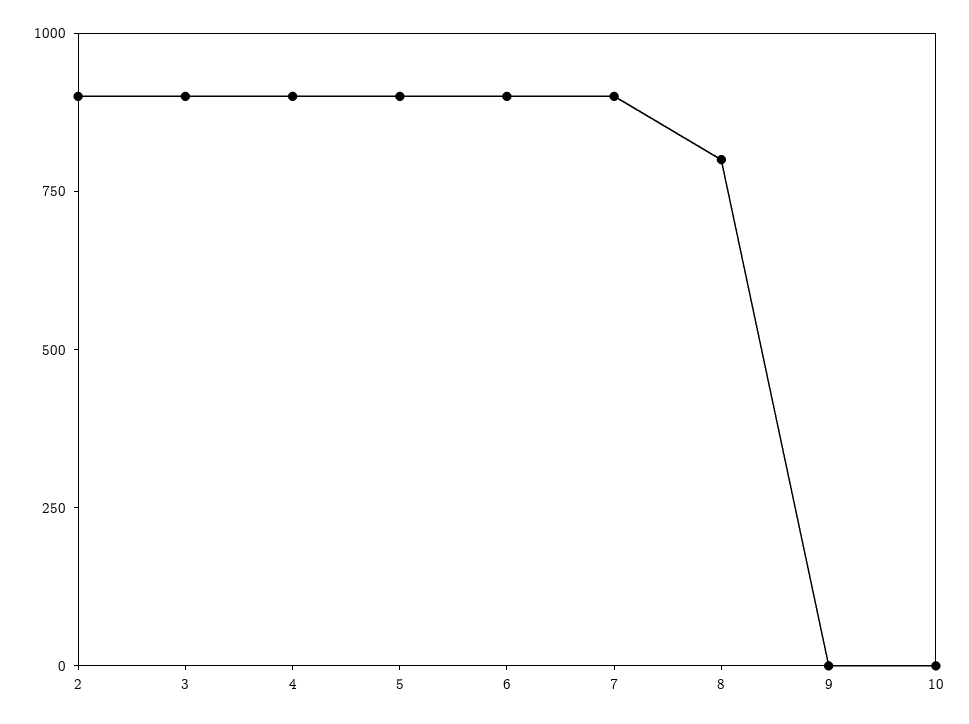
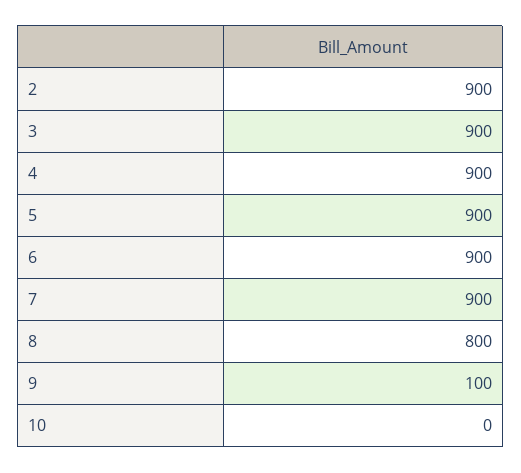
9: 0 -> 100

